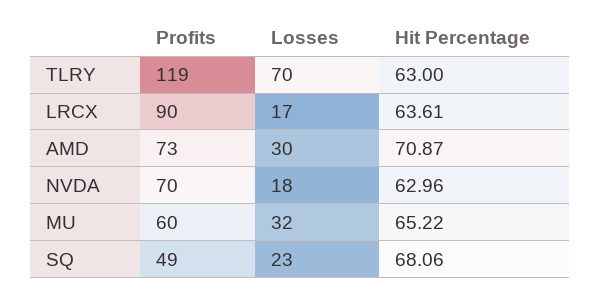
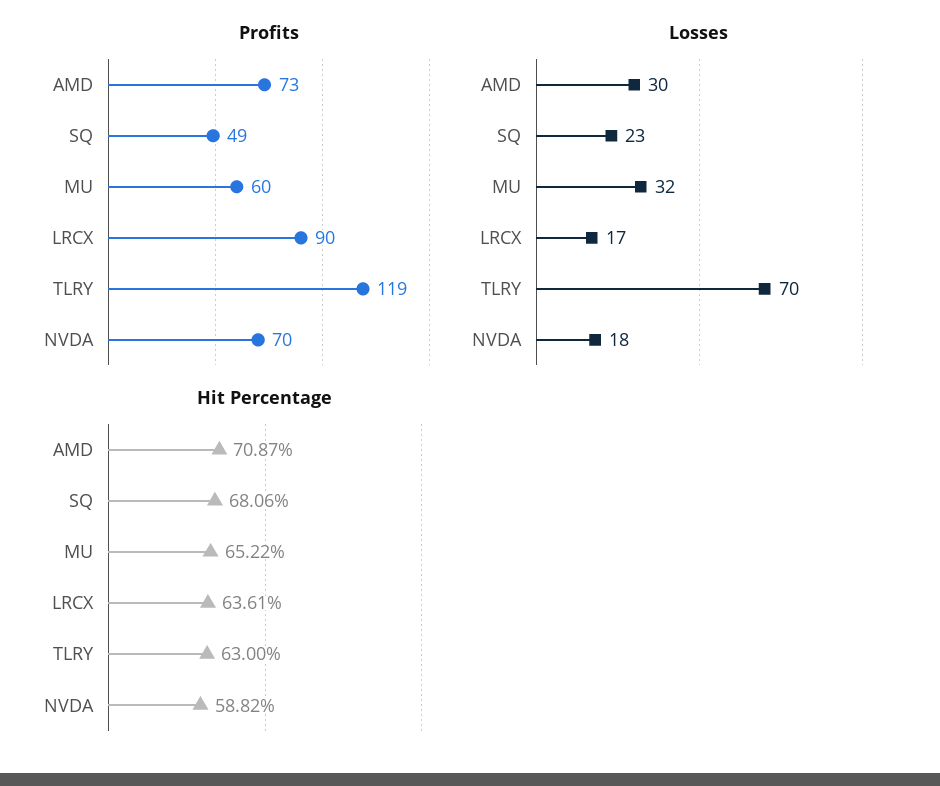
Hit Percentage, NVDA: 62.96 -> 58.82

